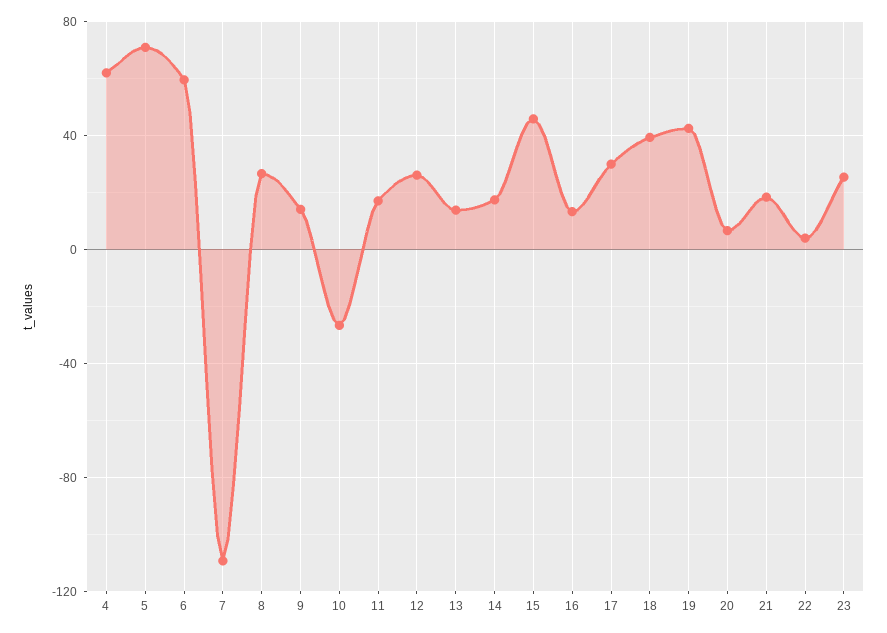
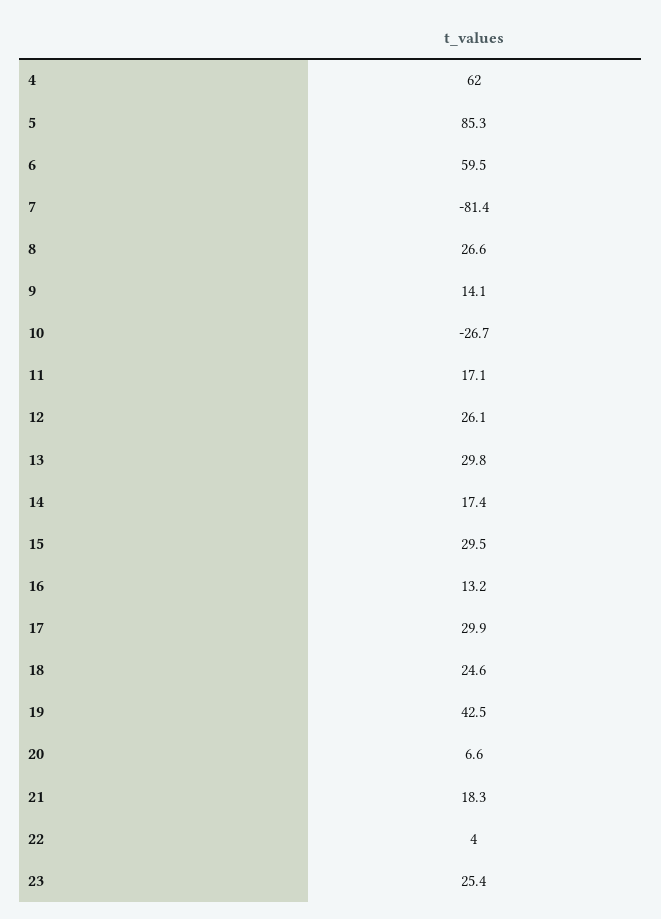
5: 70 -> 85.3
7: -110 -> -81.4
13: 15 -> 29.8
15: 45 -> 29.5
18: 40 -> 24.6

